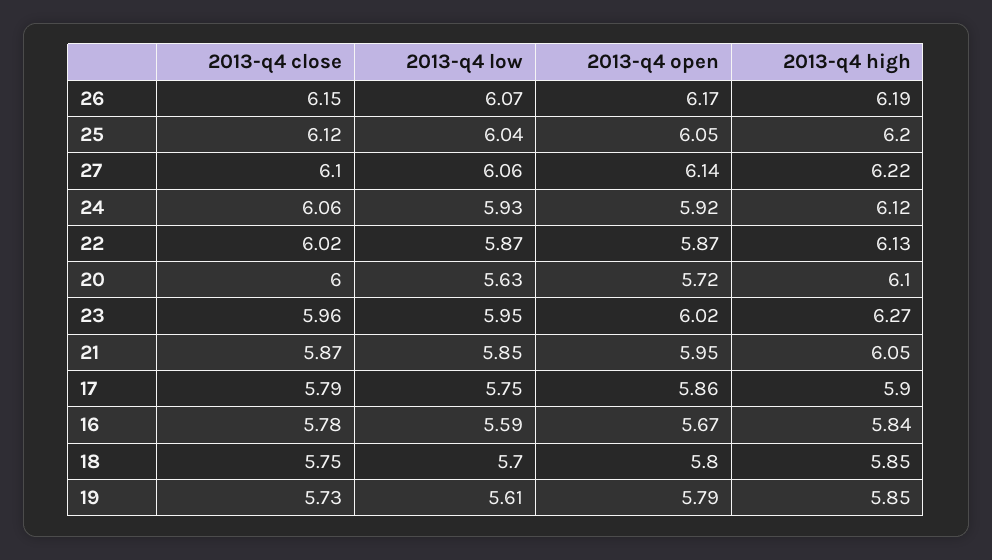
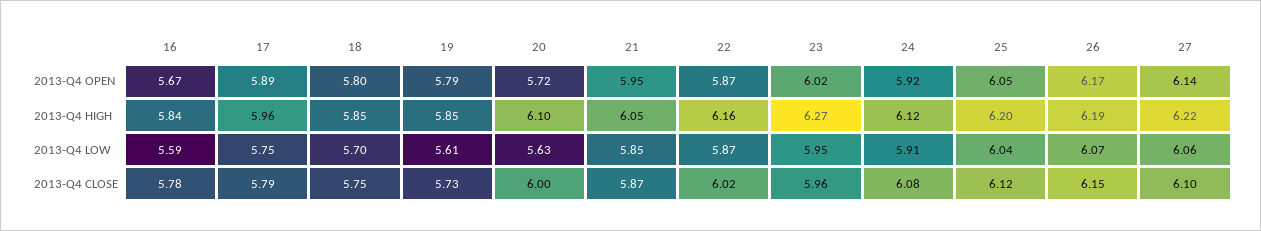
2013-q4 close, 24: 6.06 -> 6.08
2013-q4 low, 24: 5.93 -> 5.91
2013-q4 high, 22: 6.13 -> 6.16
2013-q4 open, 17: 5.86 -> 5.89
2013-q4 high, 17: 5.9 -> 5.96

